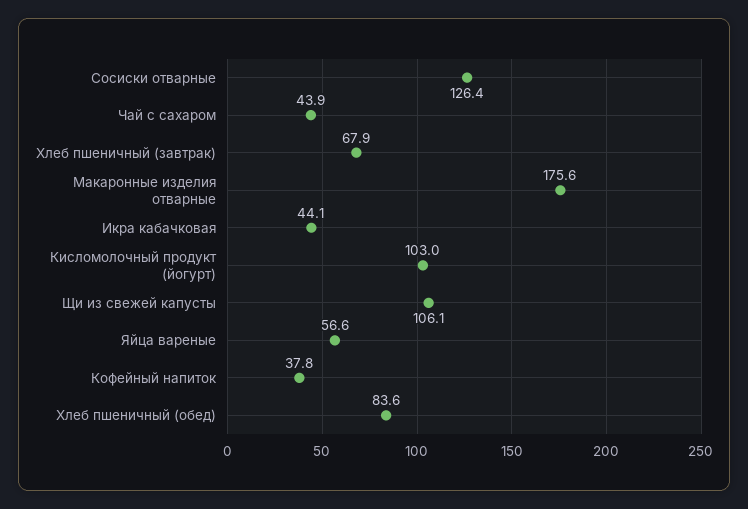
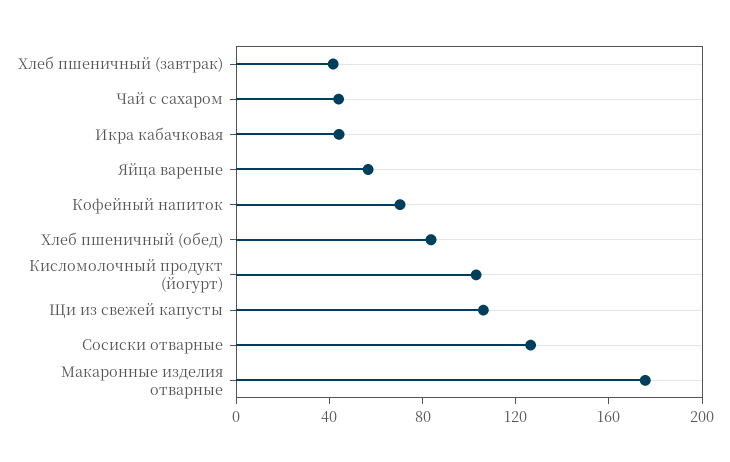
Хлеб пшеничный (завтрак): 67.9 -> 40
Кофейный напиток: 37.8 -> 70

